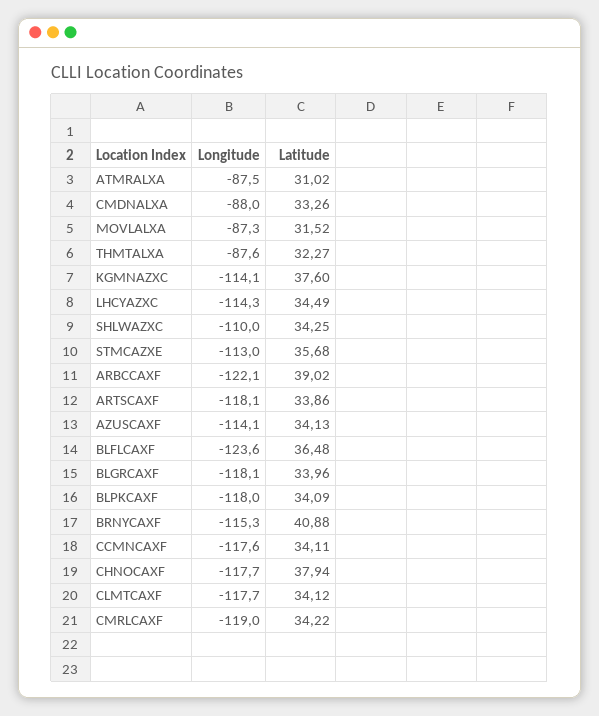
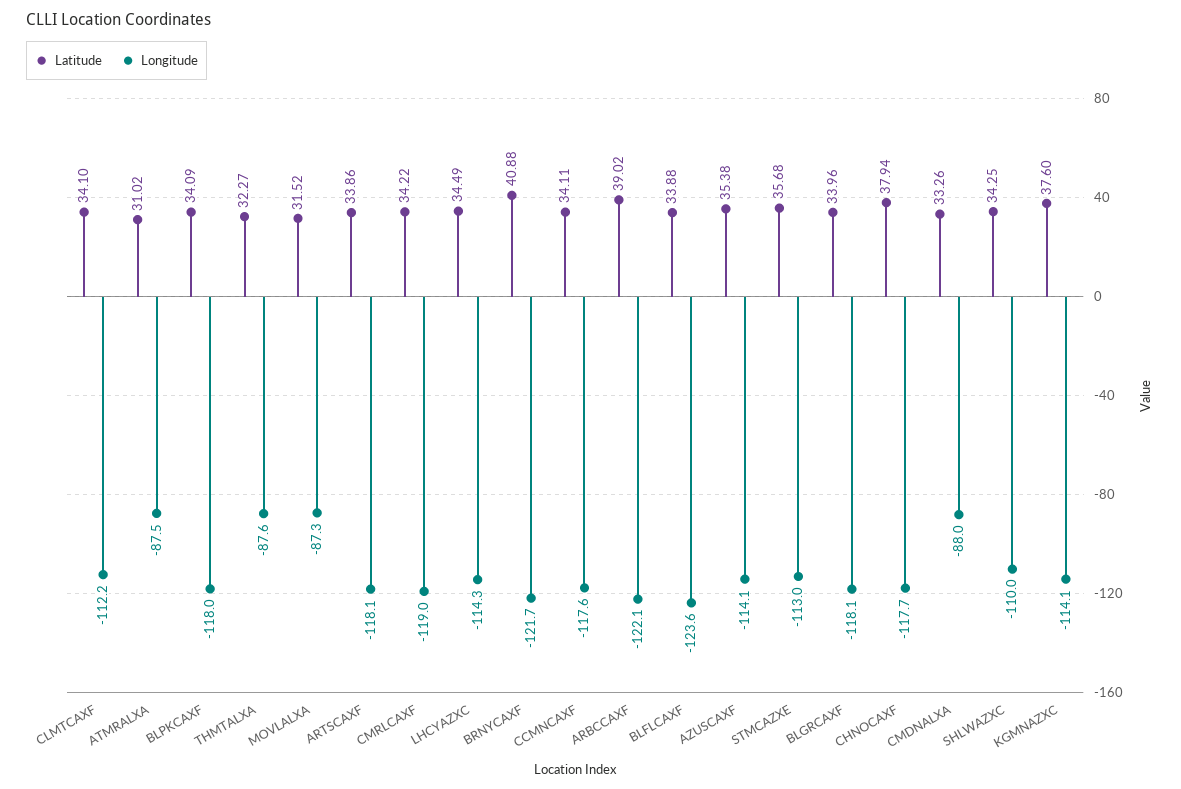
Latitude, AZUSCAXF: 34.13 -> 35.38
Latitude, BLFLCAXF: 36.48 -> 33.88
Longitude, BRNYCAXF: -115.3 -> -121.7
Longitude, CLMTCAXF: -117.7 -> -112.2
Latitude, CLMTCAXF: 34.12 -> 34.1

